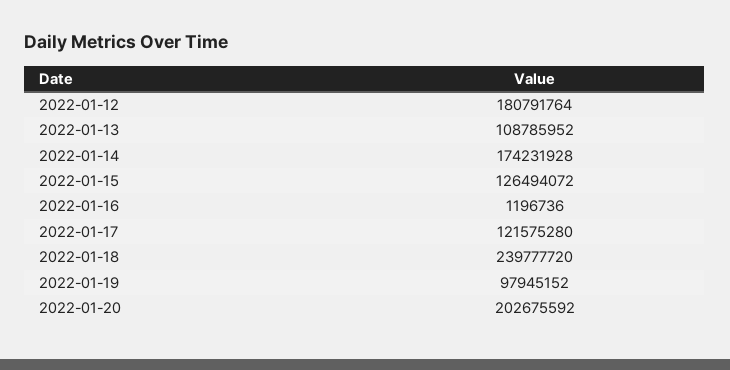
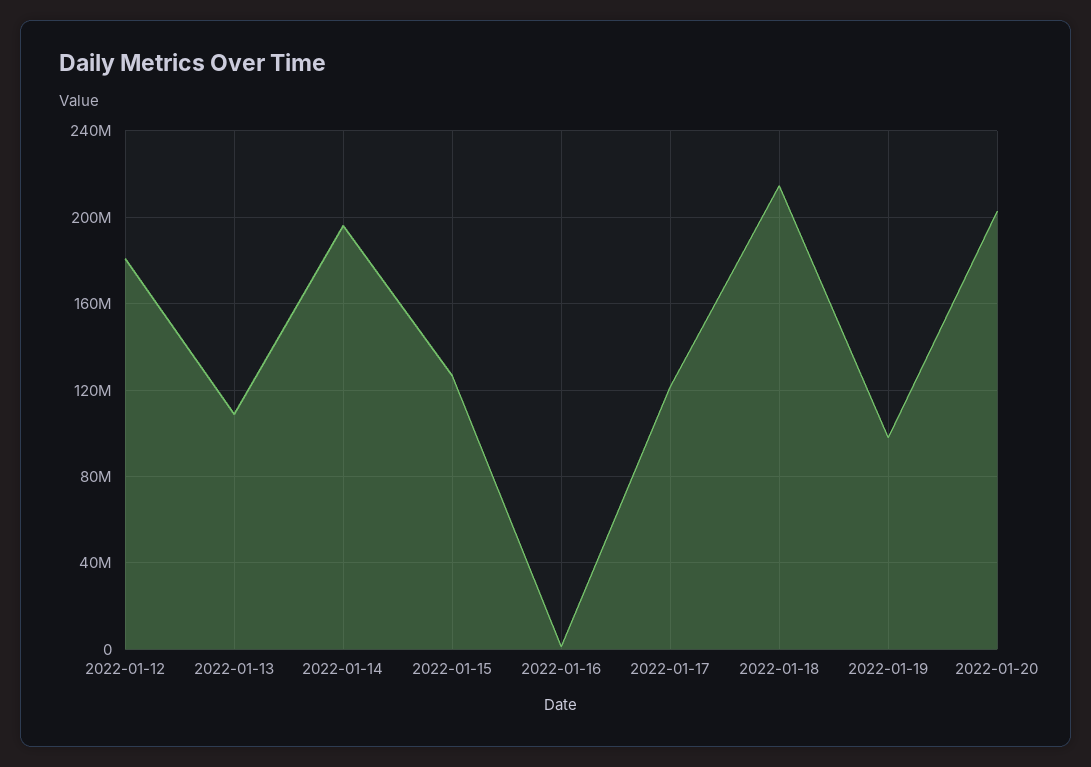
2022-01-14: 174231928 -> 195000000
2022-01-18: 239777720 -> 215000000

